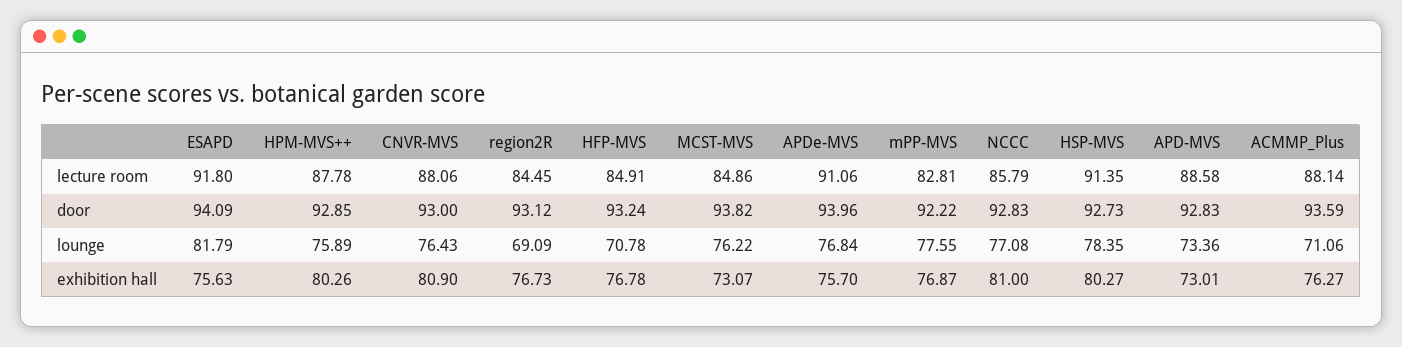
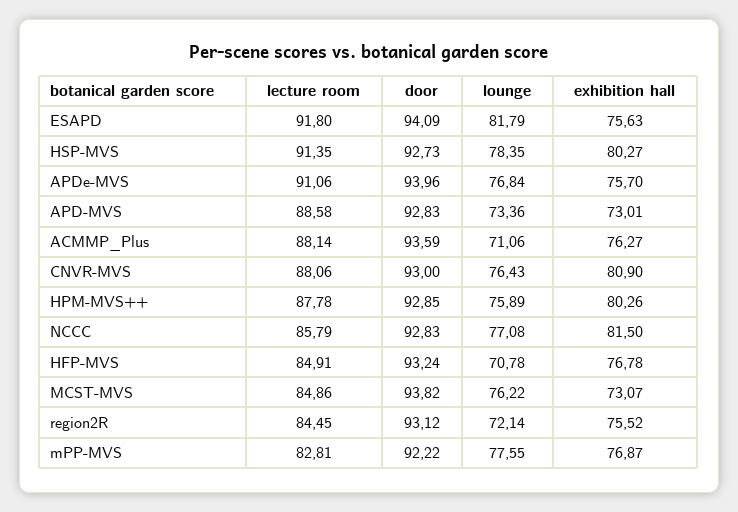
region2R, lounge: 69.09 -> 72.14
region2R, exhibition hall: 76.73 -> 75.52
NCCC, exhibition hall: 81 -> 81.5

